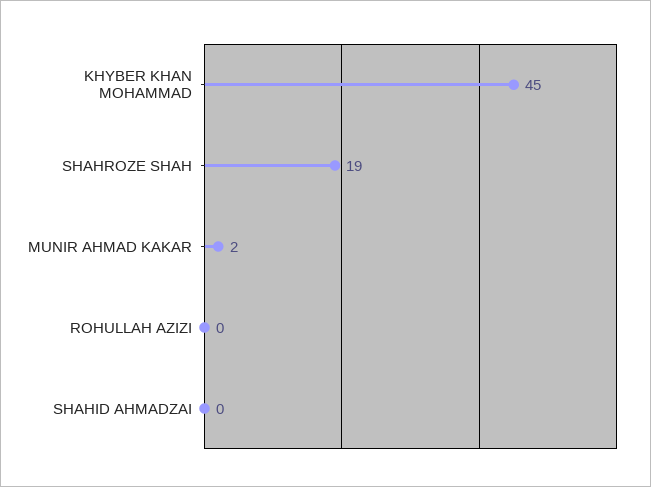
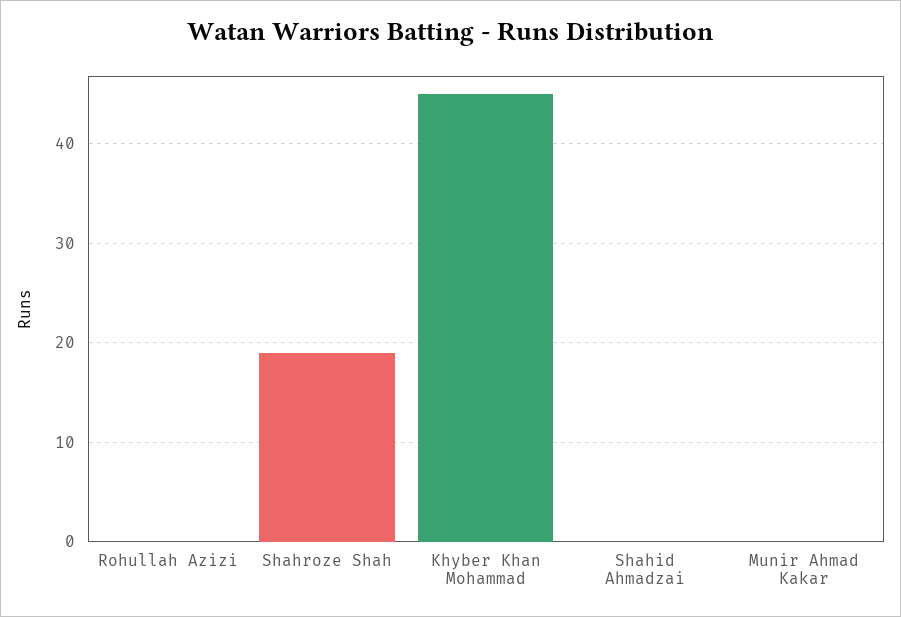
MUNIR AHMAD KAKAR: 2 -> 0

